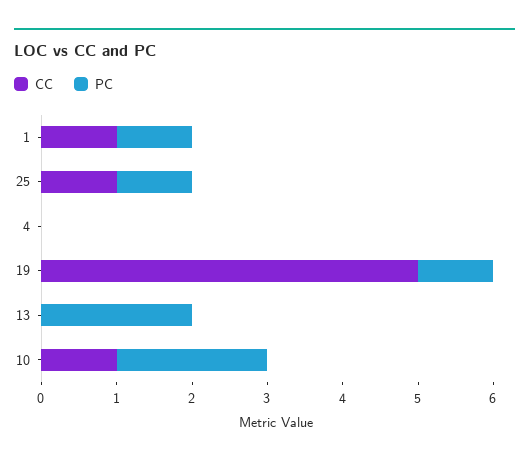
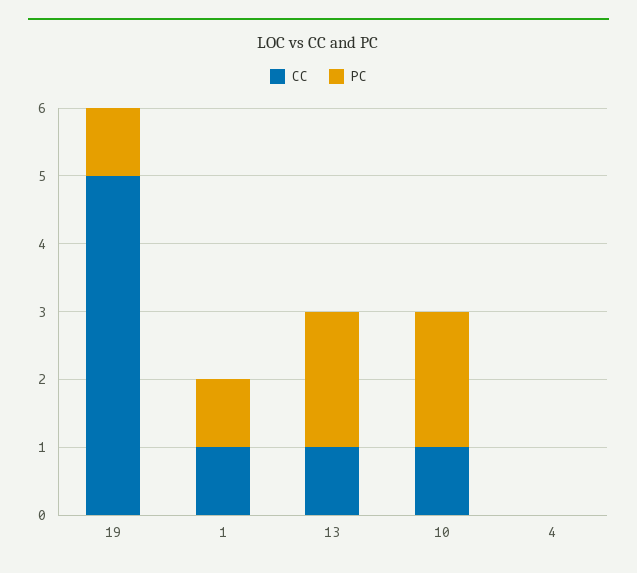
CC, 25: 1 -> none
PC, 25: 1 -> none
CC, 13: 0 -> 1

